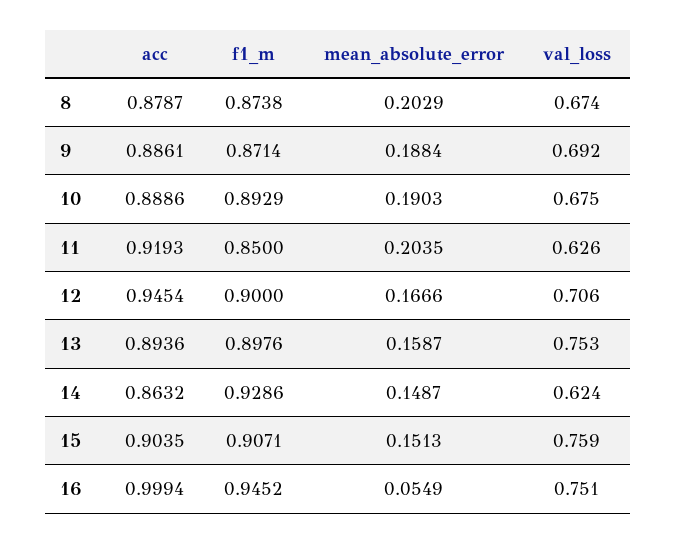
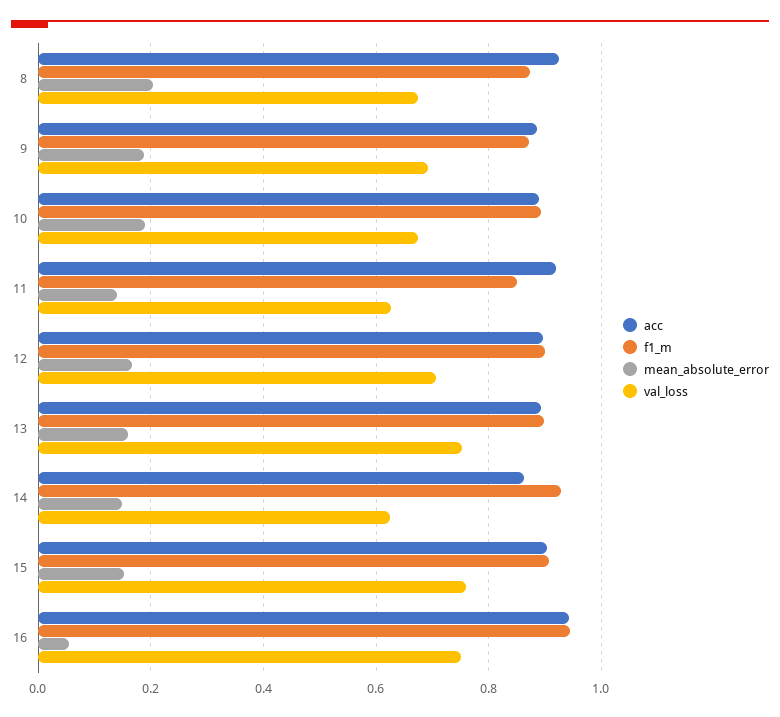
acc, 8: 0.8787 -> 0.92
mean_absolute_error, 11: 0.2035 -> 0.14
acc, 12: 0.9454 -> 0.9
acc, 16: 0.9994 -> 0.94

